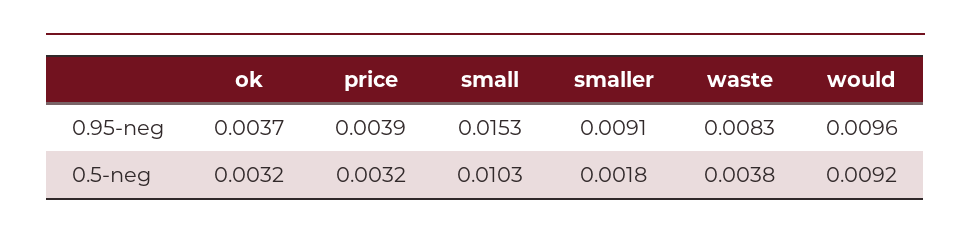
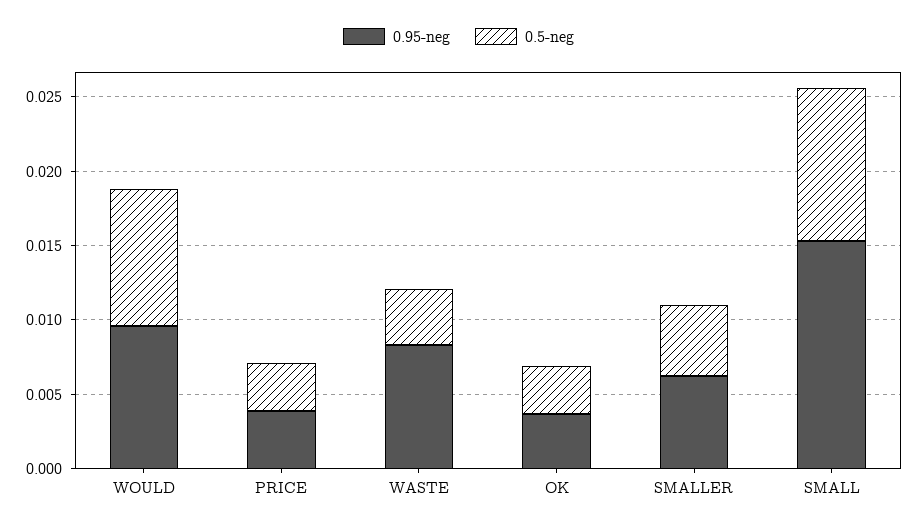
0.95-neg, smaller: 0.0091 -> 0.006
0.5-neg, smaller: 0.0018 -> 0.005

